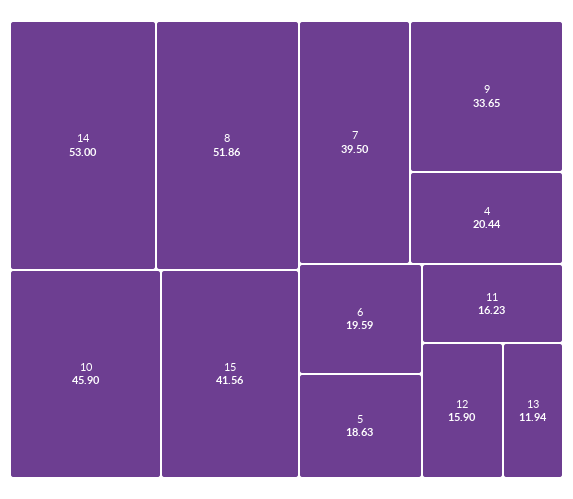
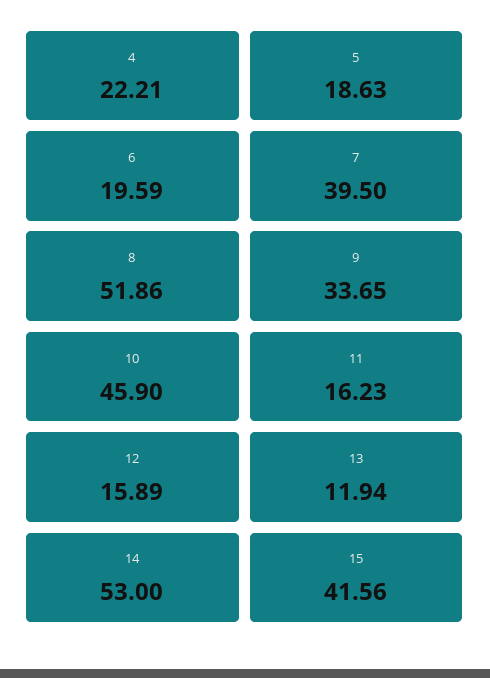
4: 20.44 -> 22.21
12: 15.9 -> 15.89

